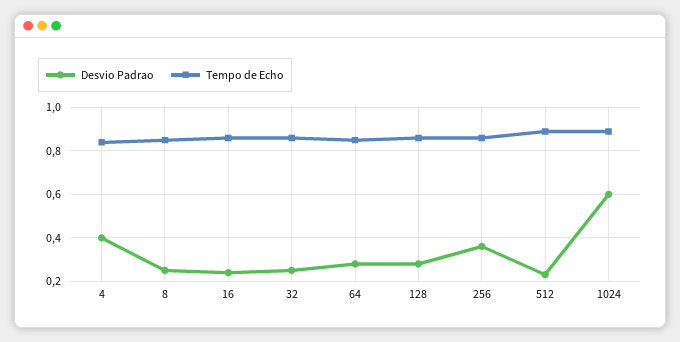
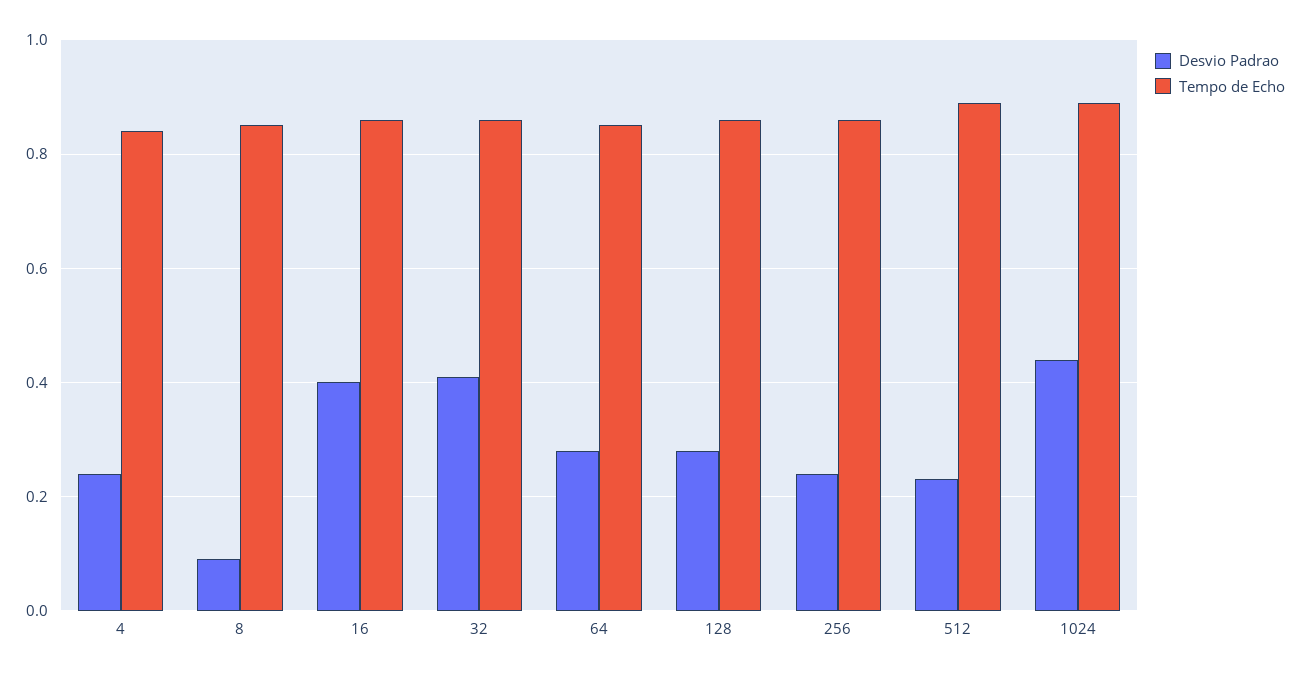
Desvio Padrao, 4: 0.4 -> 0.25
Desvio Padrao, 8: 0.25 -> 0.1
Desvio Padrao, 16: 0.25 -> 0.4
Desvio Padrao, 32: 0.25 -> 0.4
Desvio Padrao, 256: 0.35 -> 0.25
Desvio Padrao, 1024: 0.6 -> 0.45

